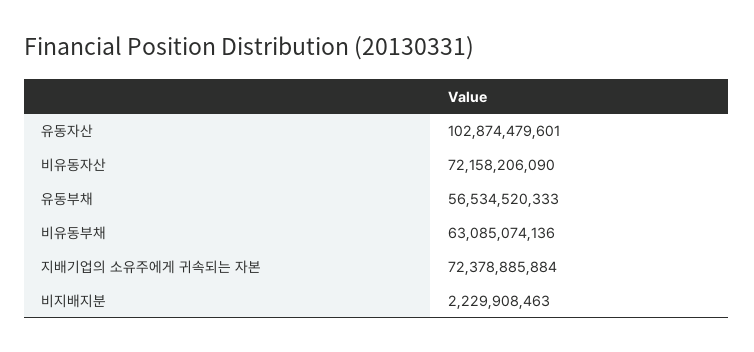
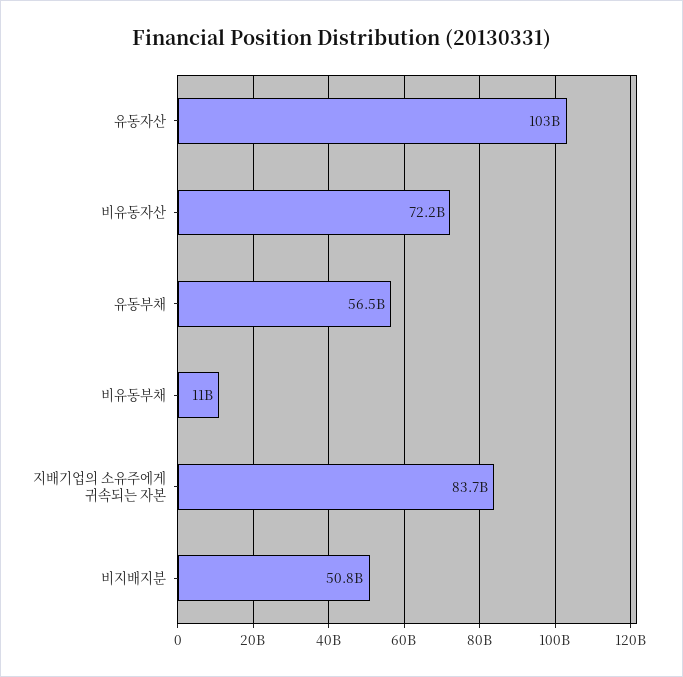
비유동부채: 63085074136 -> 11000000000
지배기업의 소유주에게 귀속되는 자본: 72378885884 -> 83700000000
비지배지분: 2229908463 -> 50800000000

